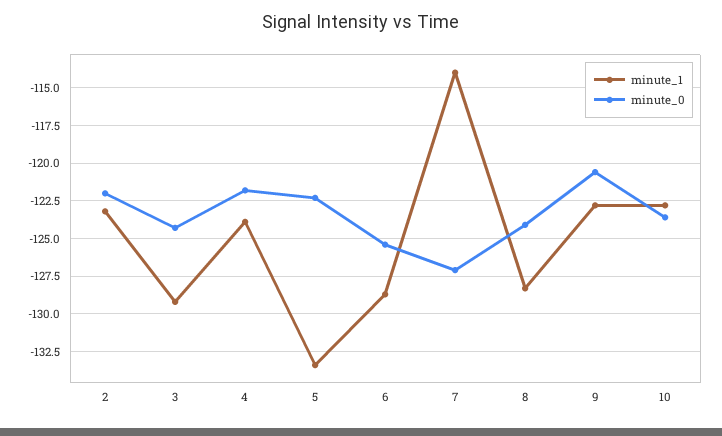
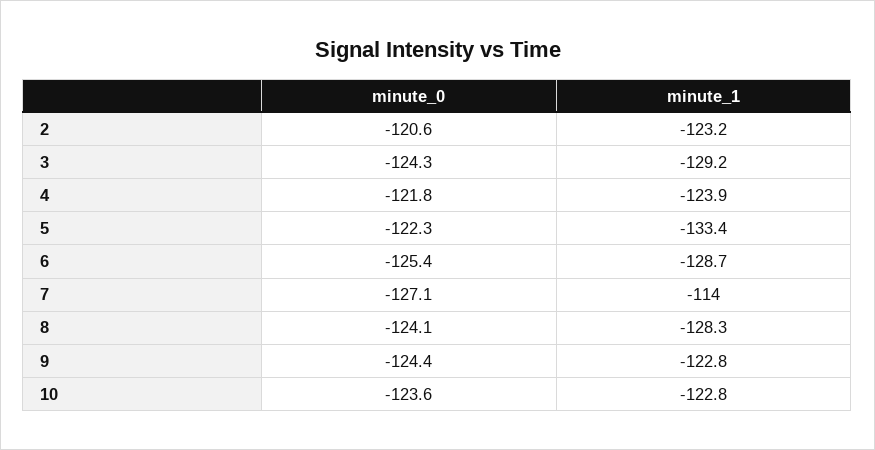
minute_0, 2: -122 -> -120.6
minute_0, 9: -120.5 -> -124.4

